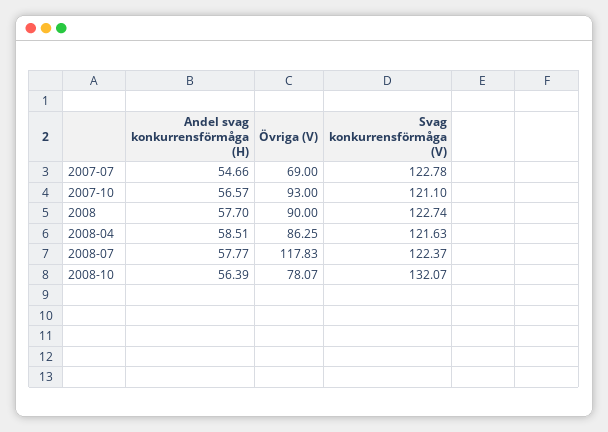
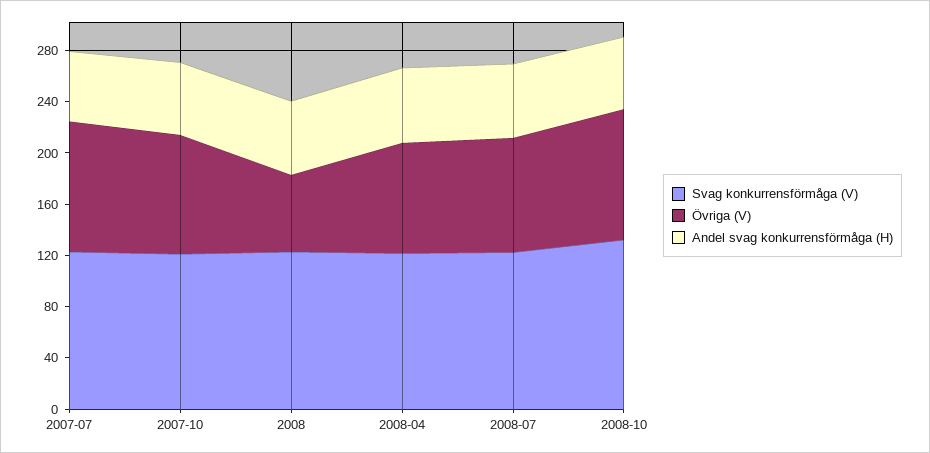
Övriga (V), 2007-07: 69 -> 100
Övriga (V), 2008: 90 -> 60
Övriga (V), 2008-07: 117.83 -> 90
Övriga (V), 2008-10: 78.07 -> 100

